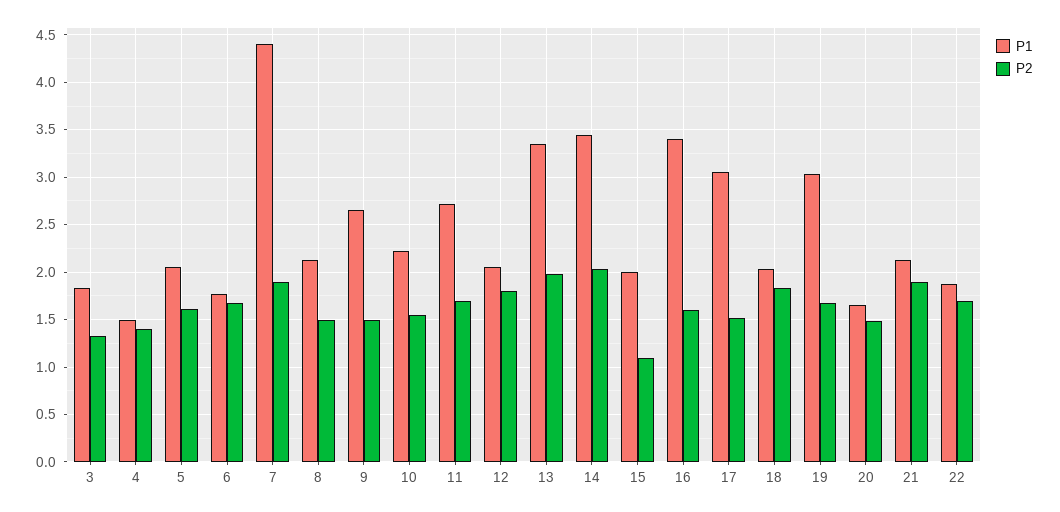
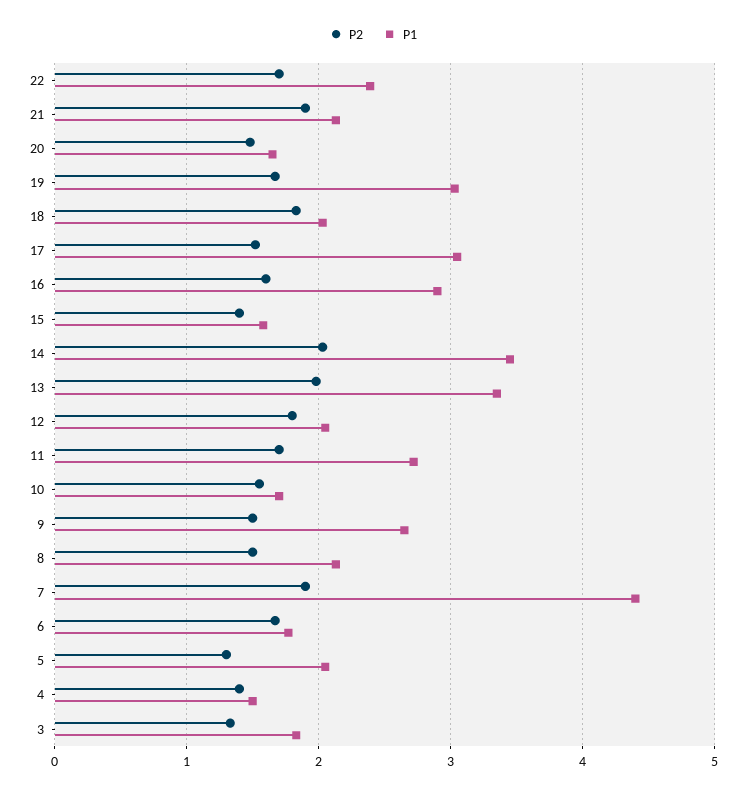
P2, 5: 1.6 -> 1.3
P1, 10: 2.2 -> 1.7
P1, 15: 2 -> 1.6
P2, 15: 1.1 -> 1.4
P1, 16: 3.4 -> 2.9
P1, 22: 1.9 -> 2.4

